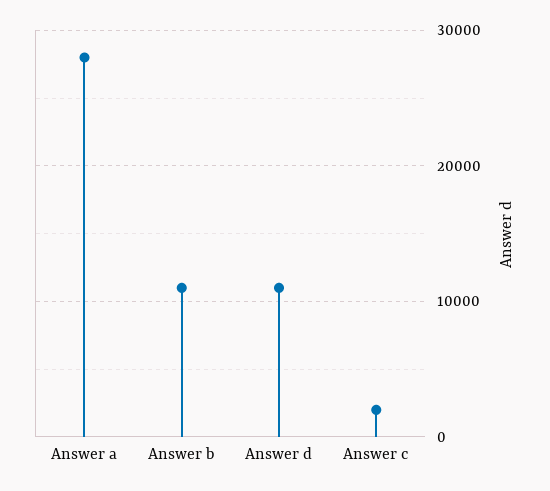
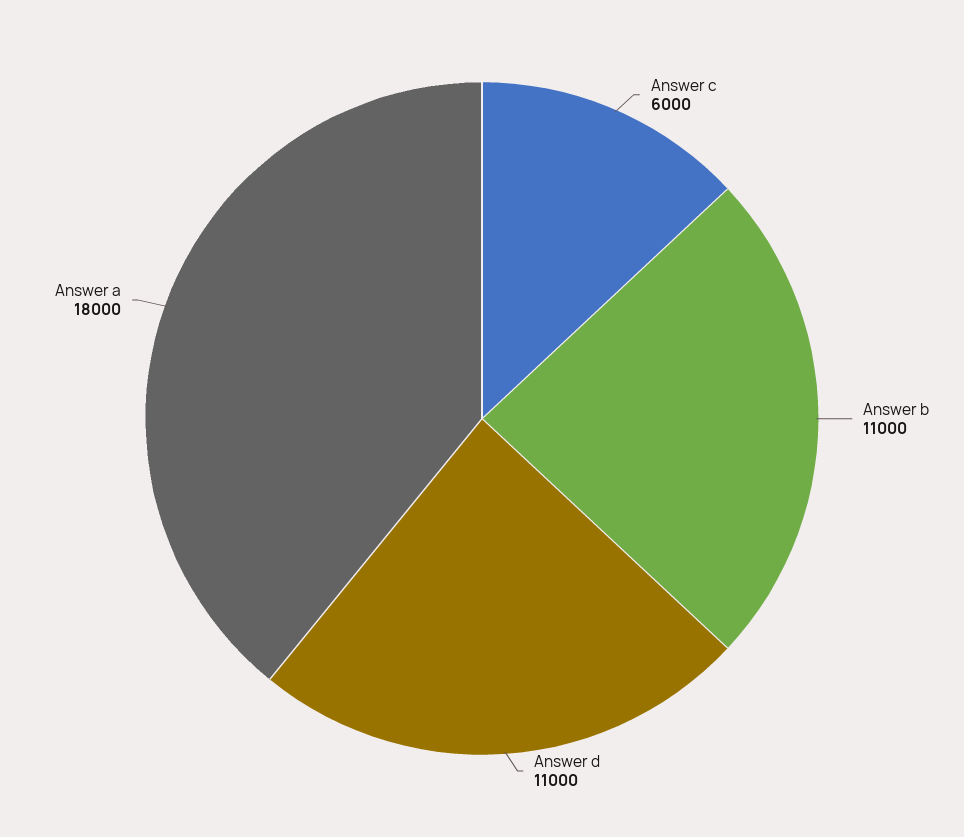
Answer a: 28000 -> 18000
Answer c: 2000 -> 6000

